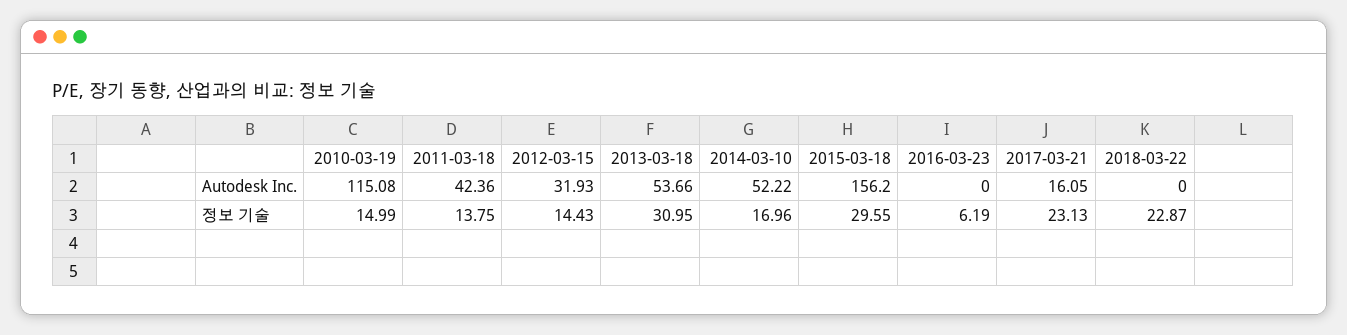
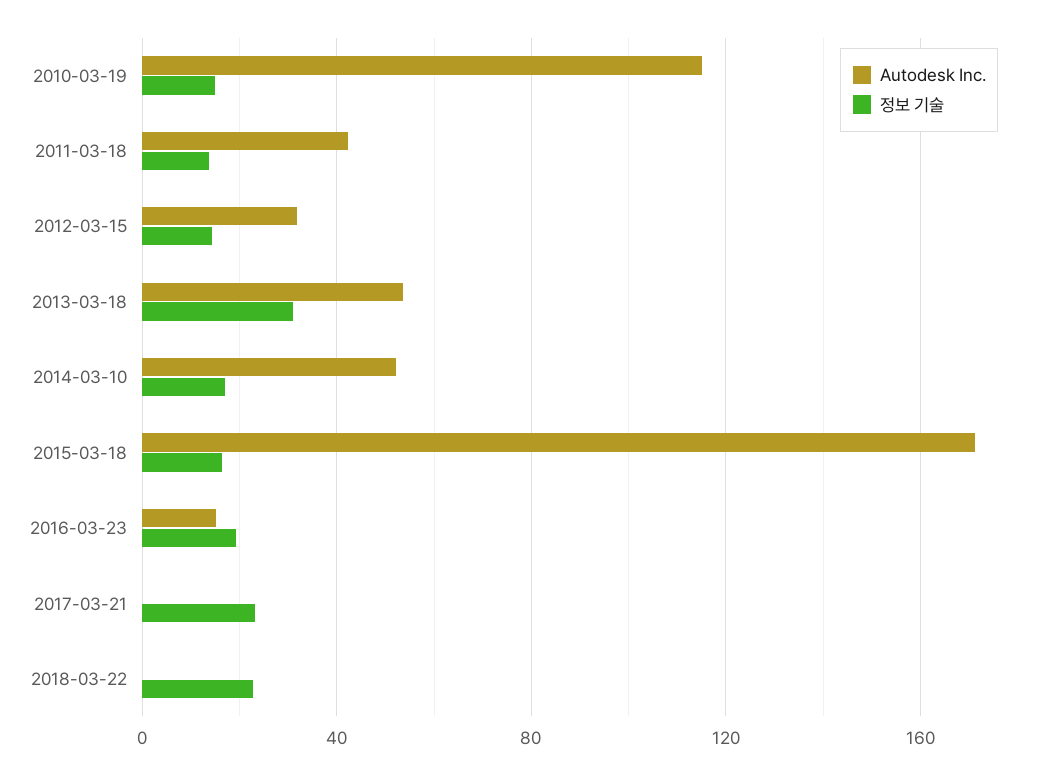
Autodesk Inc., 2015-03-18: 156.2 -> 170
Autodesk Inc., 2016-03-23: 0 -> 15
Autodesk Inc., 2017-03-21: 16.05 -> 0
정보 기술, 2015-03-18: 29.55 -> 15
정보 기술, 2016-03-23: 6.19 -> 20

